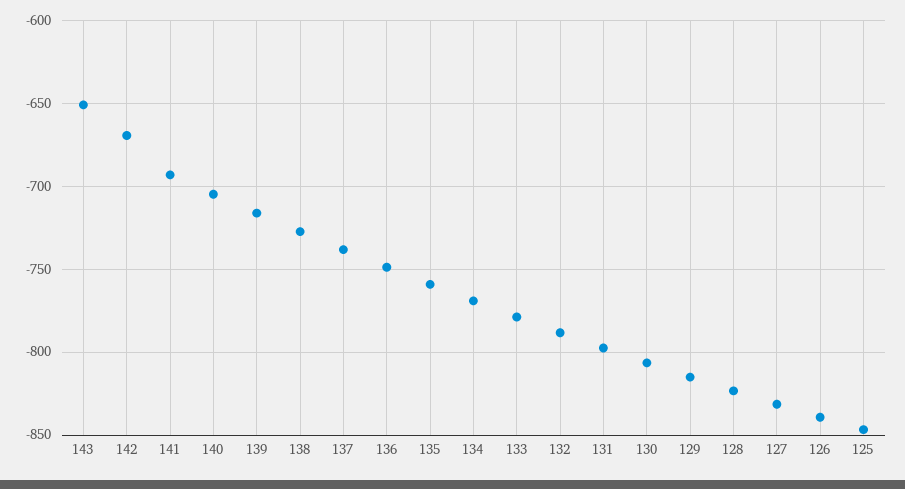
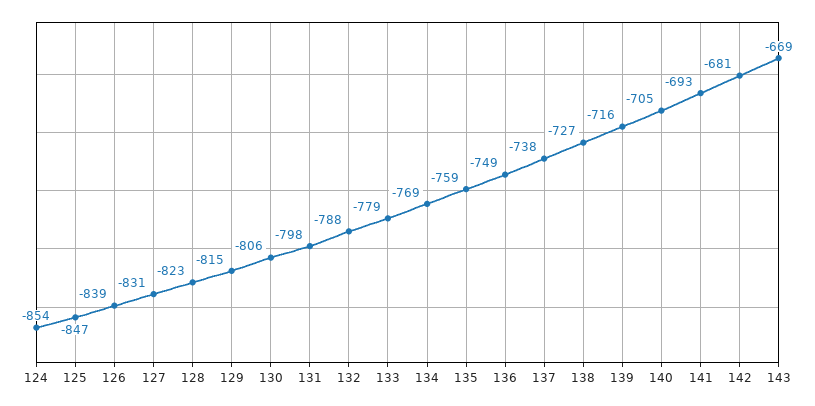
143: -650 -> -669
142: -670 -> -681
124: none -> -854

